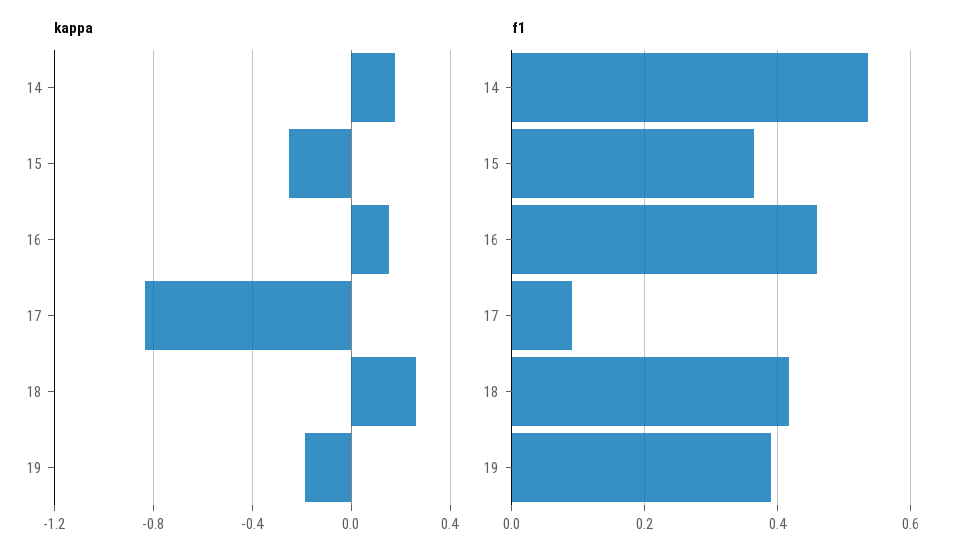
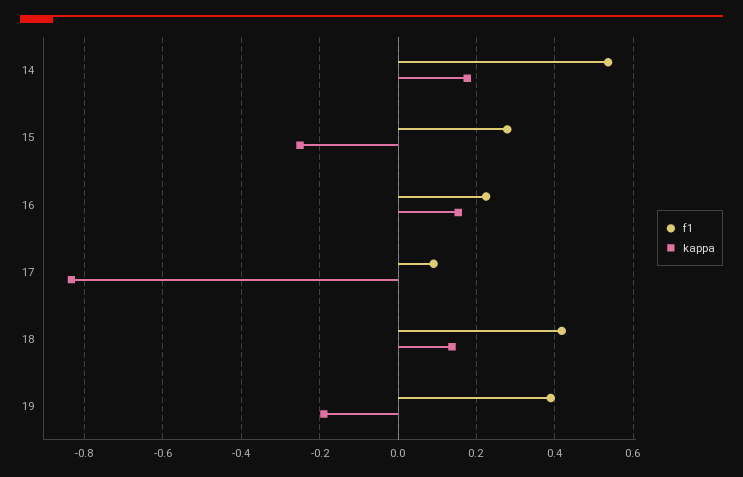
kappa, 18: 0.25 -> 0.14
f1, 15: 0.36 -> 0.28
f1, 16: 0.46 -> 0.22

